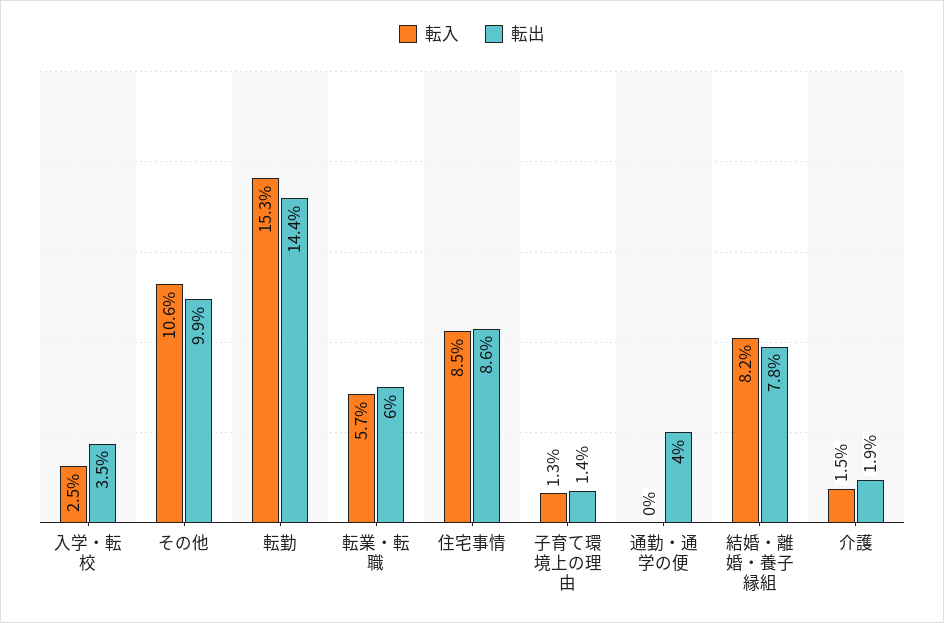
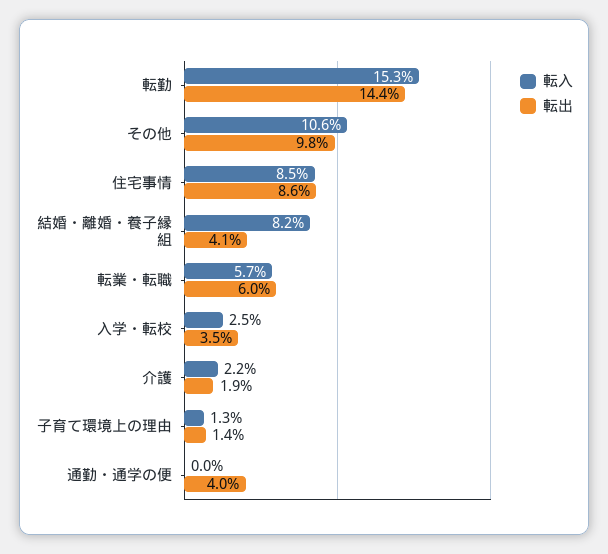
転出, その他: 9.9 -> 9.8
転出, 結婚・離婚・養子縁組: 7.8 -> 4.1
転入, 介護: 1.5 -> 2.2

